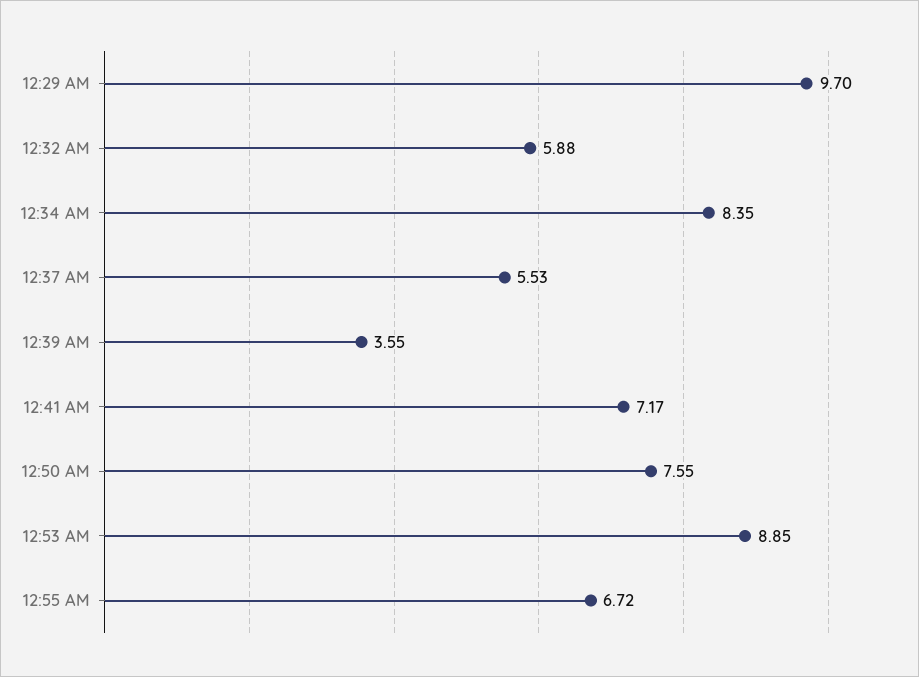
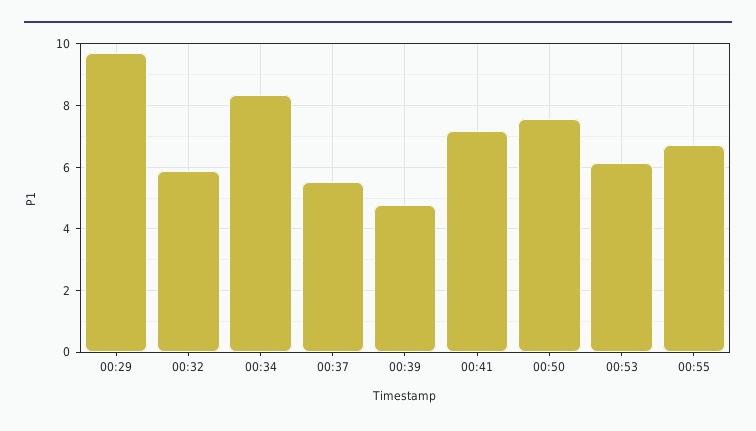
12:39 AM: 3.55 -> 4.8
12:53 AM: 8.85 -> 6.2

